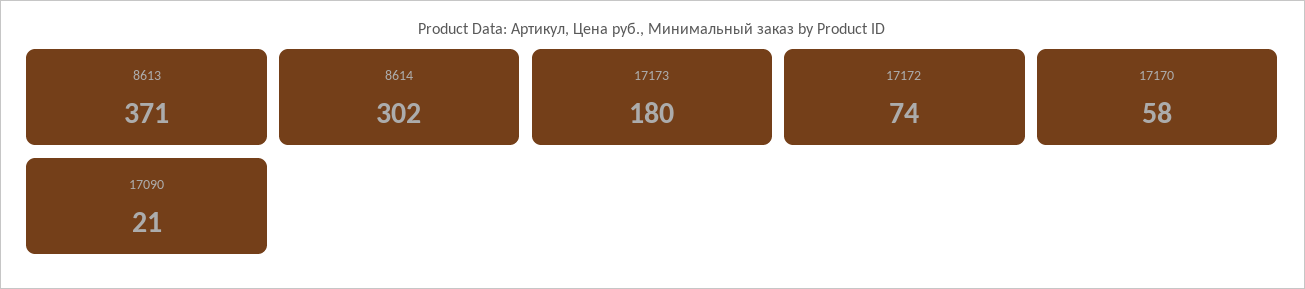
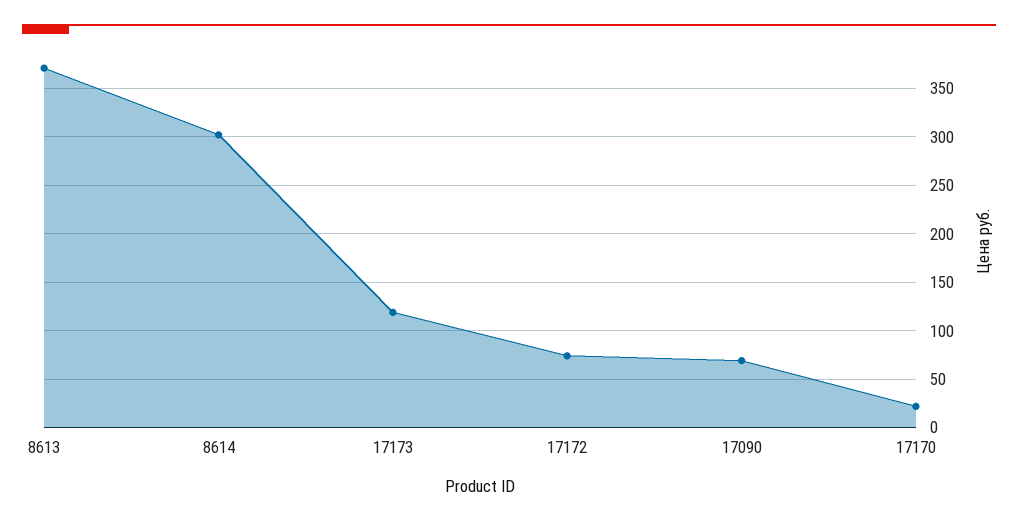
17173: 180 -> 120
17170: 58 -> 20
17090: 21 -> 70

